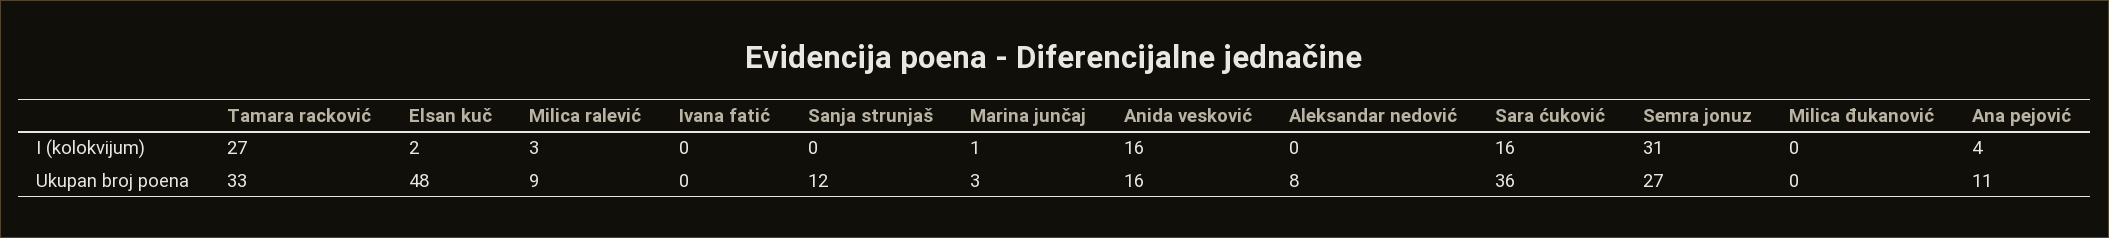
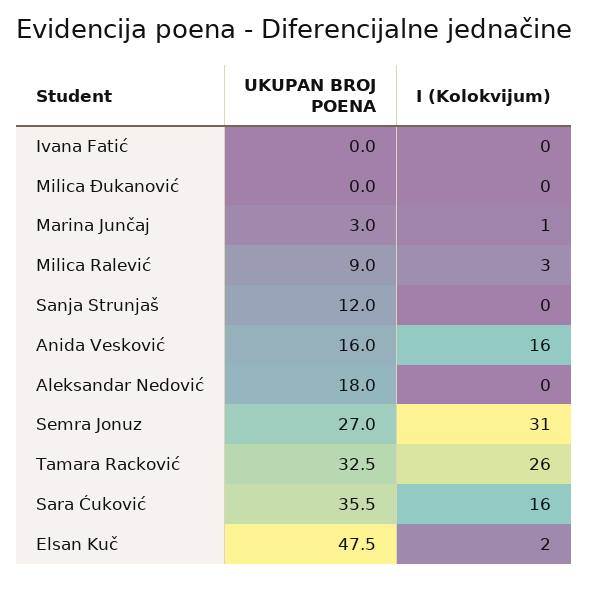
Tamara racković, I (kolokvijum): 27 -> 26
Ana pejović, I (kolokvijum): 4 -> none
Aleksandar nedović, Ukupan broj poena: 8 -> 18
Ana pejović, Ukupan broj poena: 11 -> none

